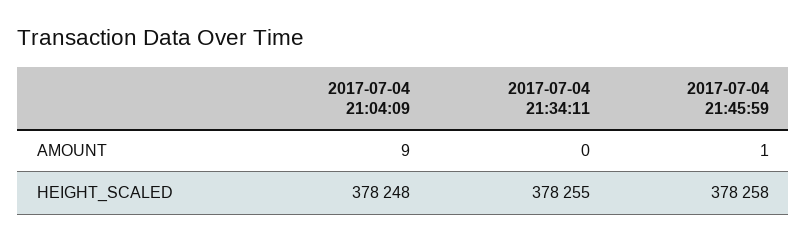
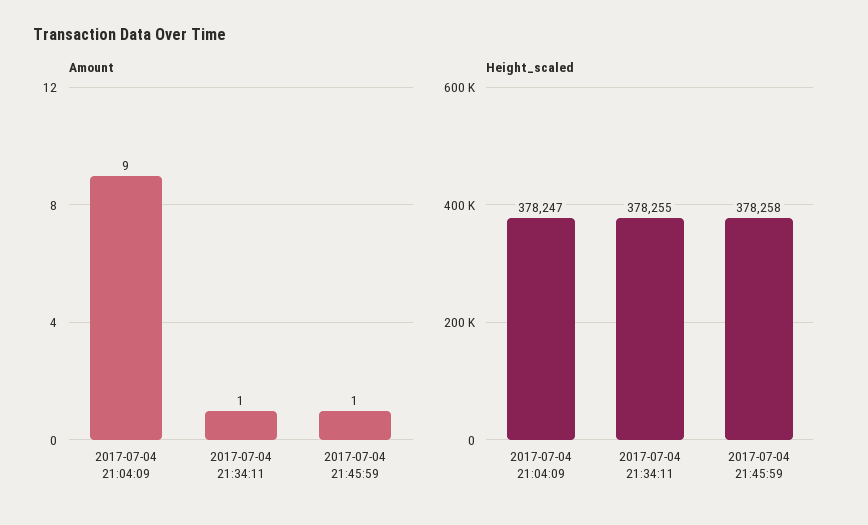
AMOUNT, 2017-07-04 21:34:11: 0 -> 1
HEIGHT_SCALED, 2017-07-04 21:04:09: 378248 -> 378247

